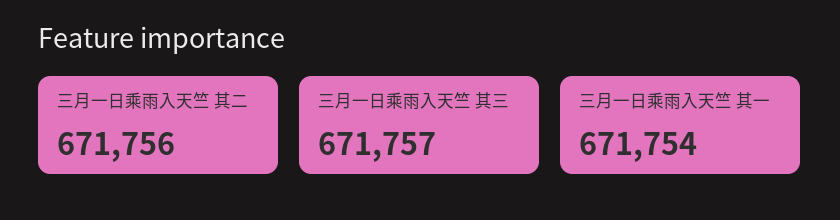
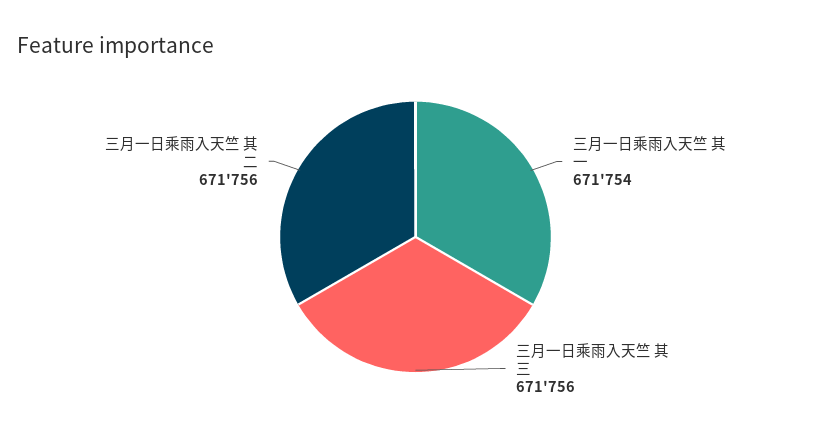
三月一日乘雨入天竺 其三: 671757 -> 671756

